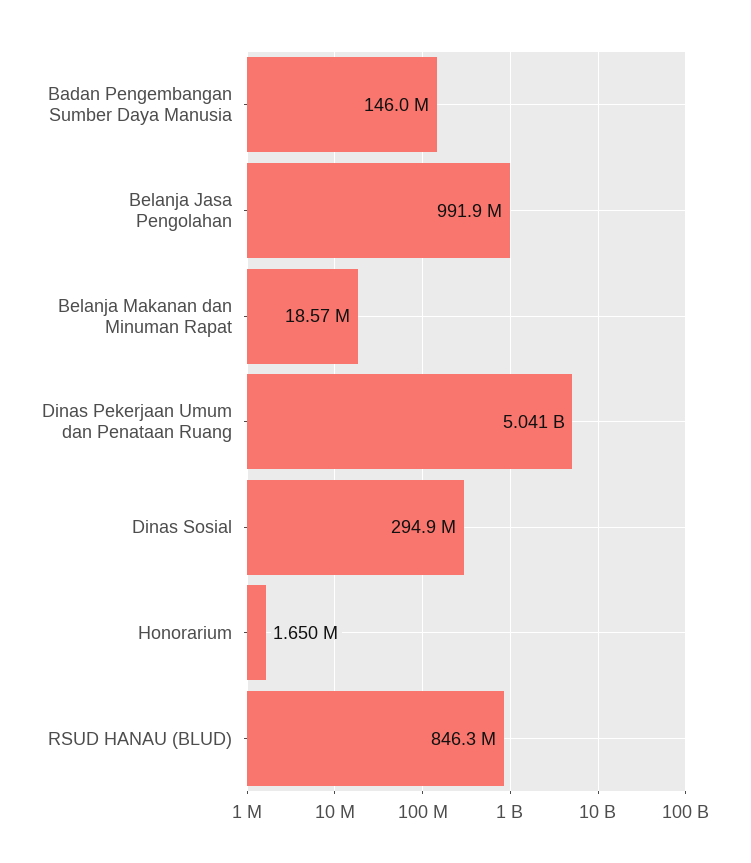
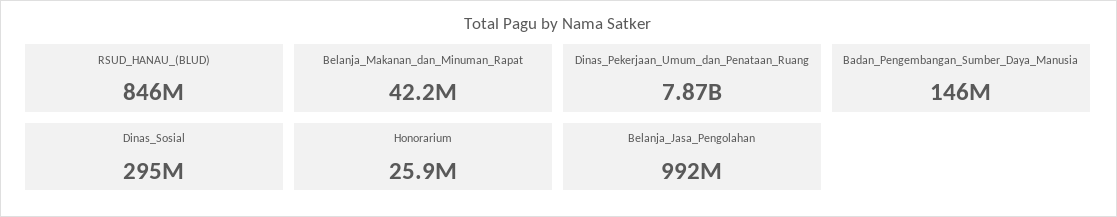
Belanja Makanan dan Minuman Rapat: 18570000 -> 42200000
Dinas Pekerjaan Umum dan Penataan Ruang: 5041000000 -> 7870000000
Honorarium: 1650000 -> 25900000

